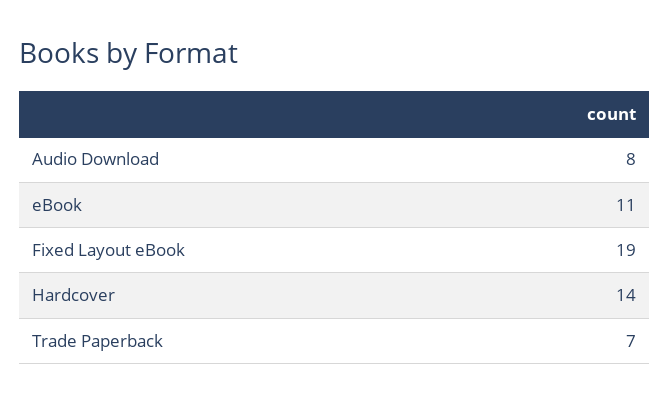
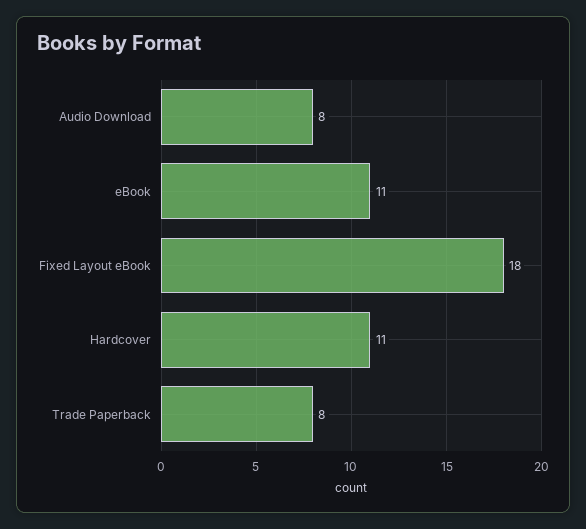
Fixed Layout eBook: 19 -> 18
Hardcover: 14 -> 11
Trade Paperback: 7 -> 8

